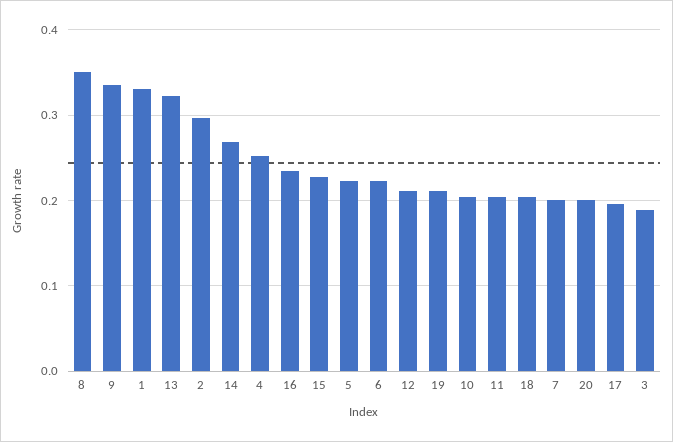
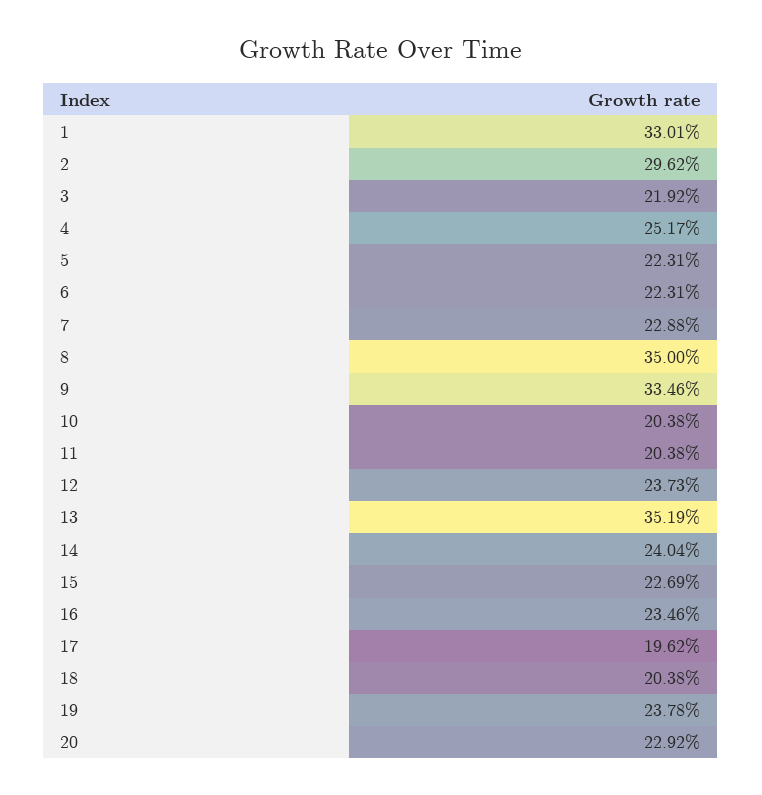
13: 0.32 -> 0.3519
14: 0.27 -> 0.2404
12: 0.21 -> 0.2373
19: 0.21 -> 0.2378
7: 0.2 -> 0.2288
20: 0.2 -> 0.2292
3: 0.19 -> 0.2192

